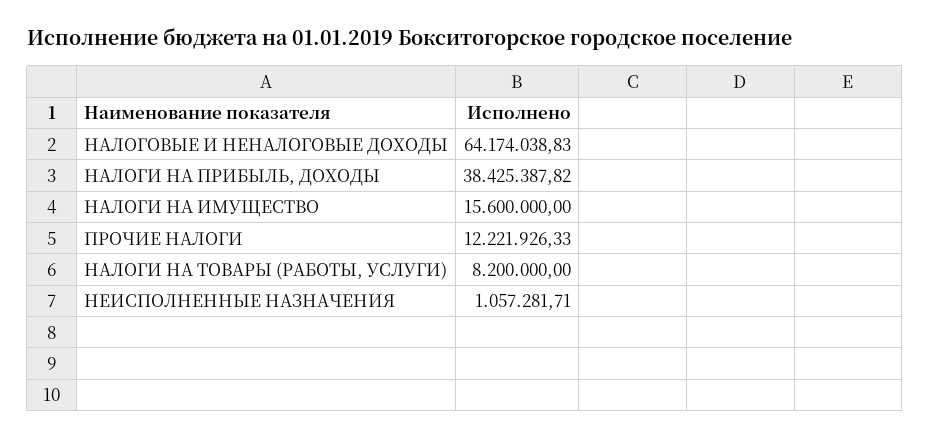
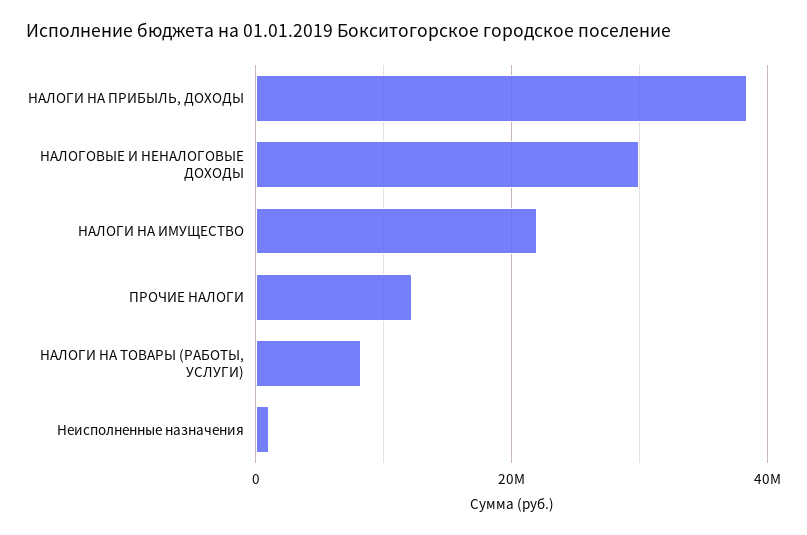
НАЛОГОВЫЕ И НЕНАЛОГОВЫЕ ДОХОДЫ: 64174038.83 -> 30000000
НАЛОГИ НА ИМУЩЕСТВО: 15600000 -> 22000000

